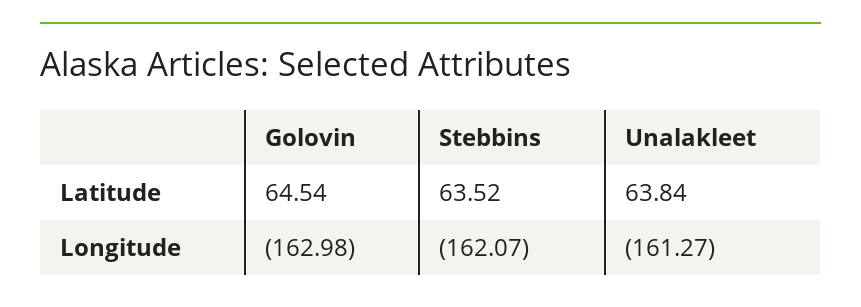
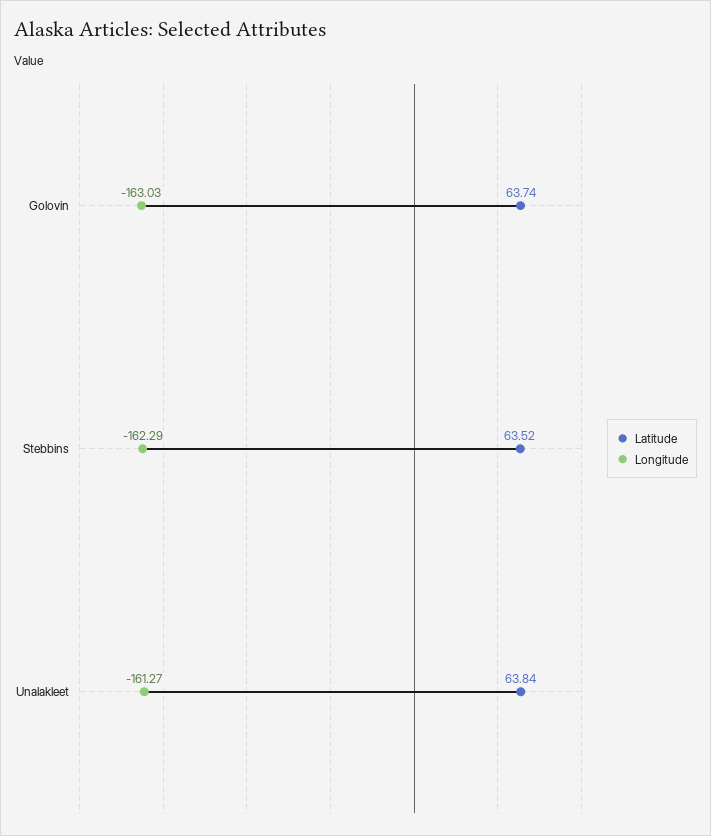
Latitude, Golovin: 64.54 -> 63.74
Longitude, Golovin: -162.98 -> -163.03
Longitude, Stebbins: -162.07 -> -162.29

